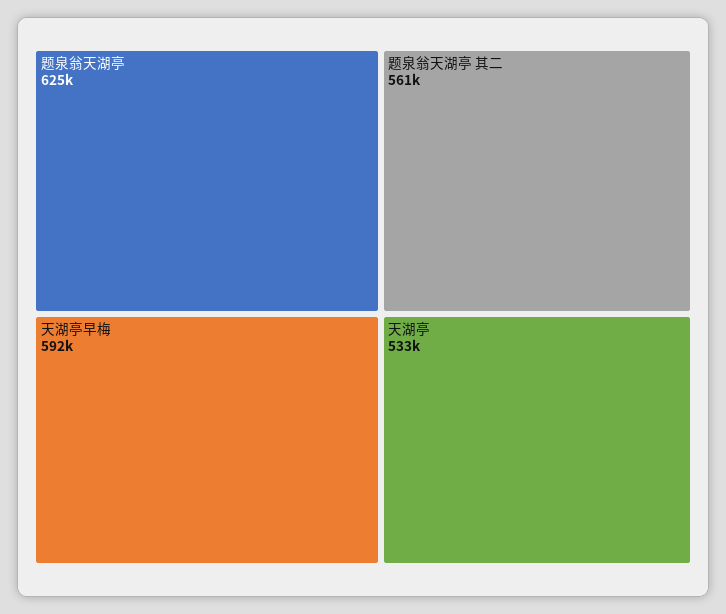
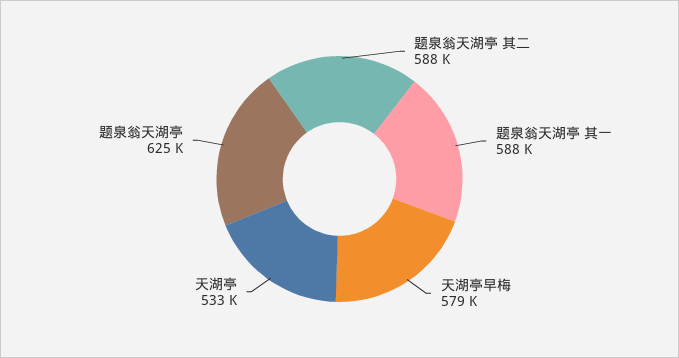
天湖亭早梅: 592000 -> 579000
题泉翁天湖亭 其二: 561000 -> 588000
题泉翁天湖亭 其一: none -> 588000

